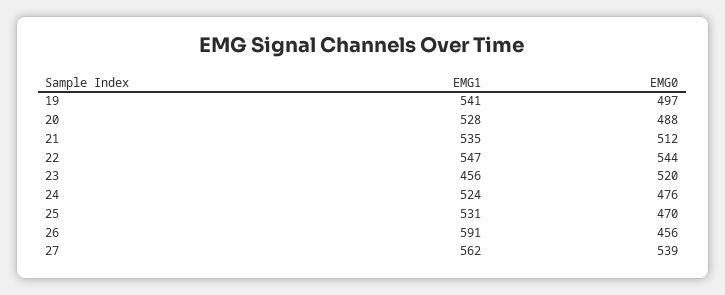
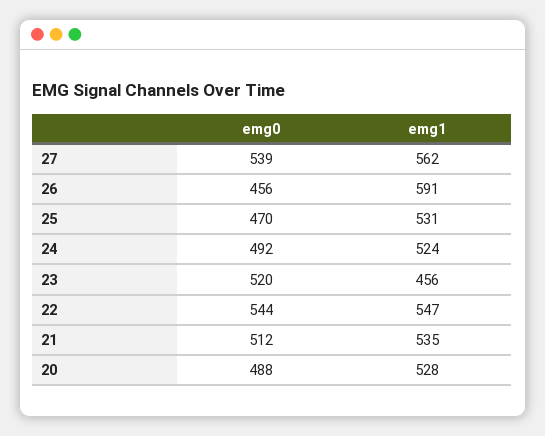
EMG1, 19: 541 -> none
EMG0, 19: 497 -> none
EMG0, 24: 476 -> 492

